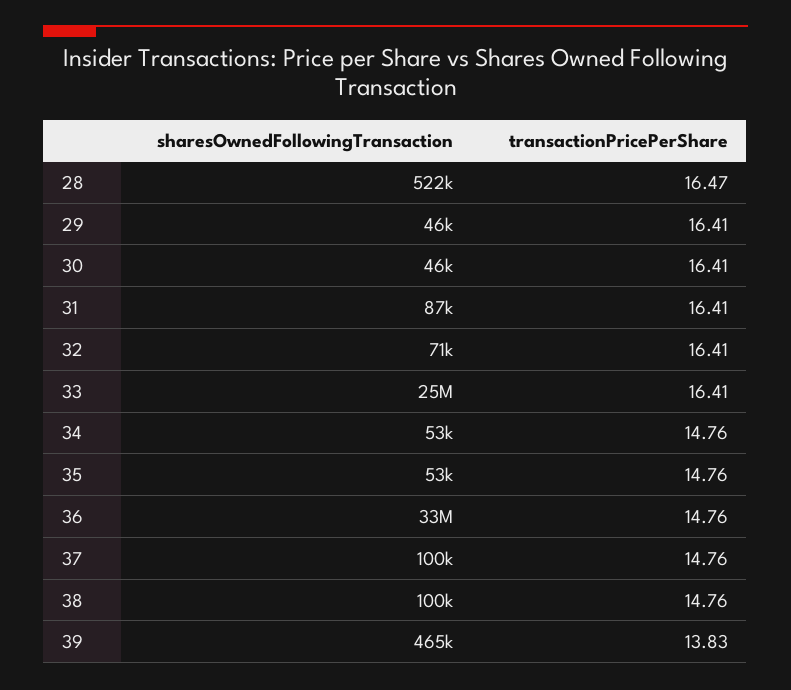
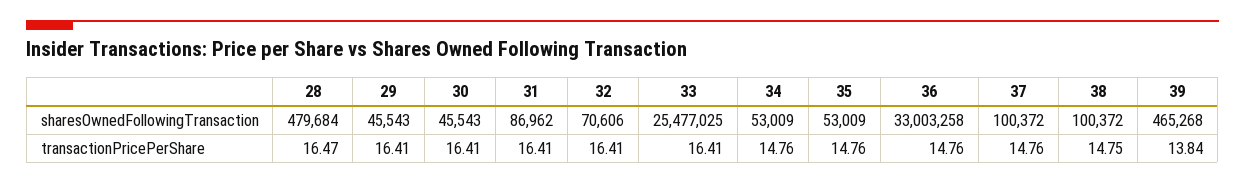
sharesOwnedFollowingTransaction, 28: 522000 -> 479684
transactionPricePerShare, 38: 14.76 -> 14.75
transactionPricePerShare, 39: 13.83 -> 13.84

